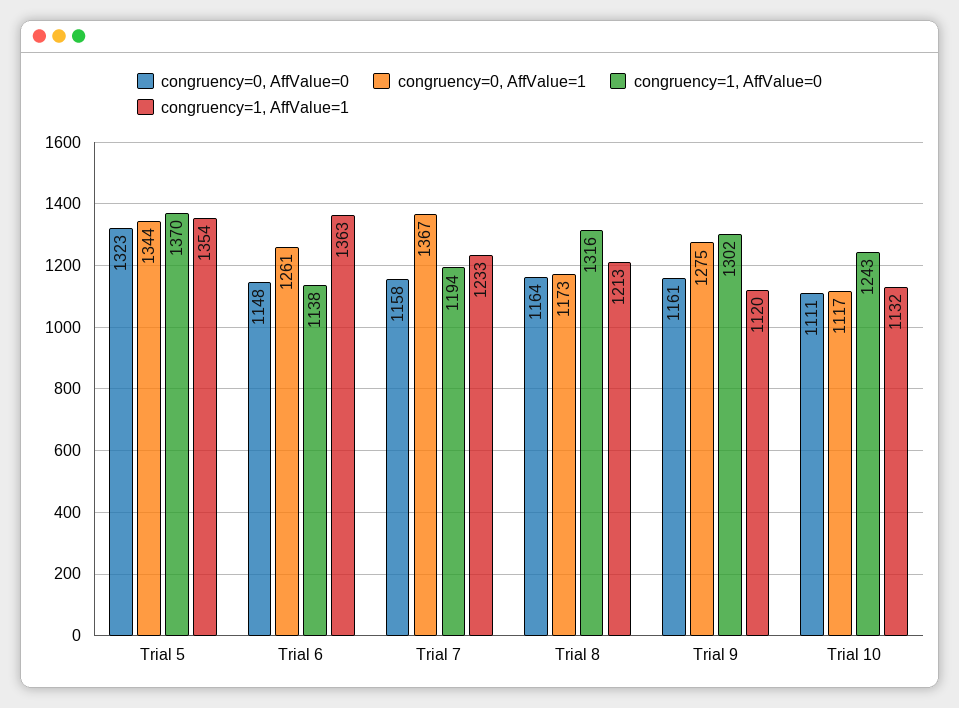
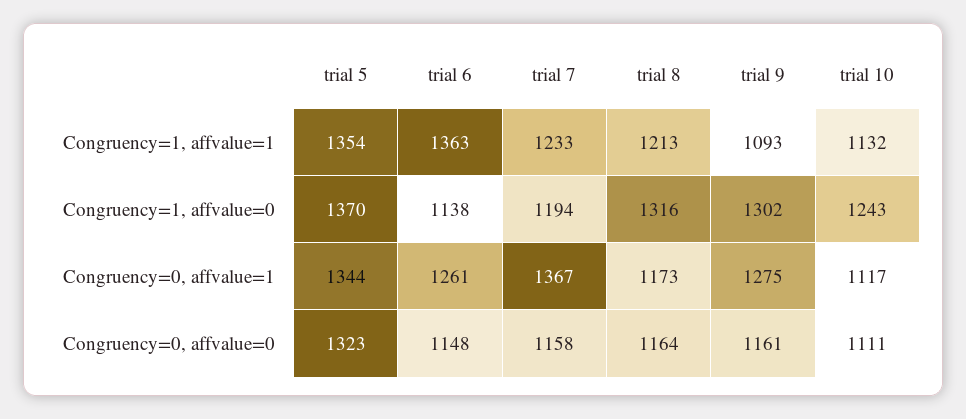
congruency=1, AffValue=1, Trial 9: 1120 -> 1093

